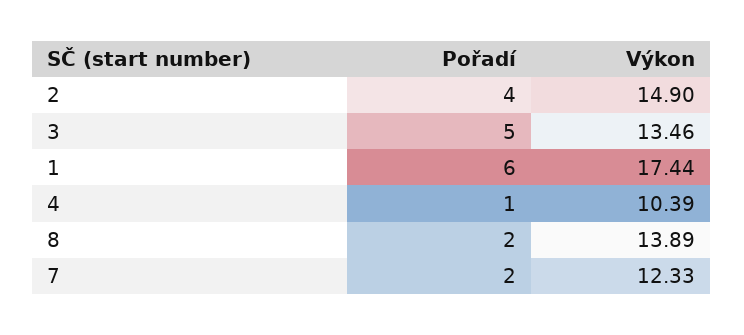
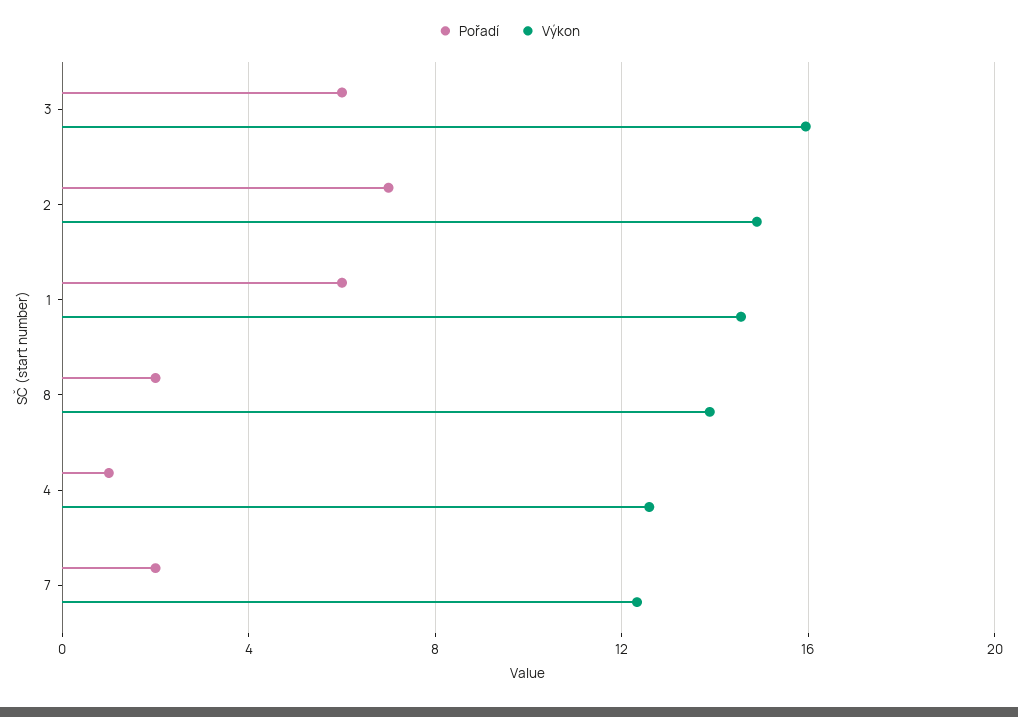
Pořadí, 2: 4 -> 7
Pořadí, 3: 5 -> 6
Výkon, 3: 13.46 -> 16
Výkon, 1: 17.44 -> 14.5
Výkon, 4: 10.39 -> 12.5

